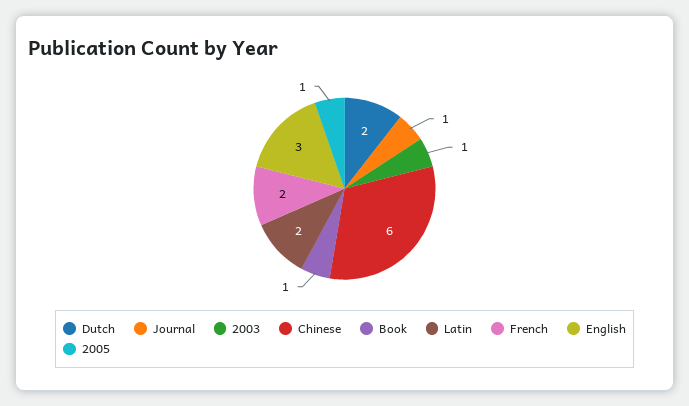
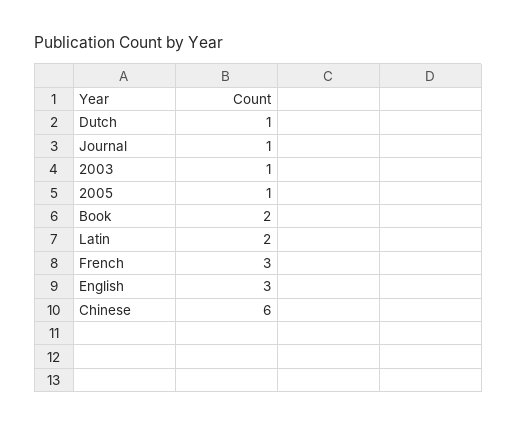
Dutch: 2 -> 1
Book: 1 -> 2
French: 2 -> 3

